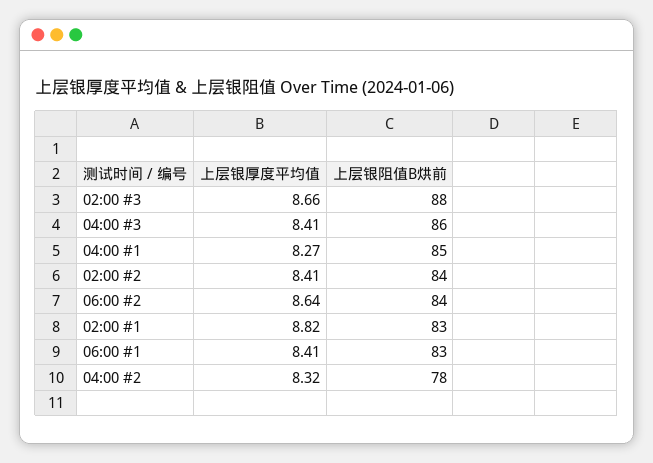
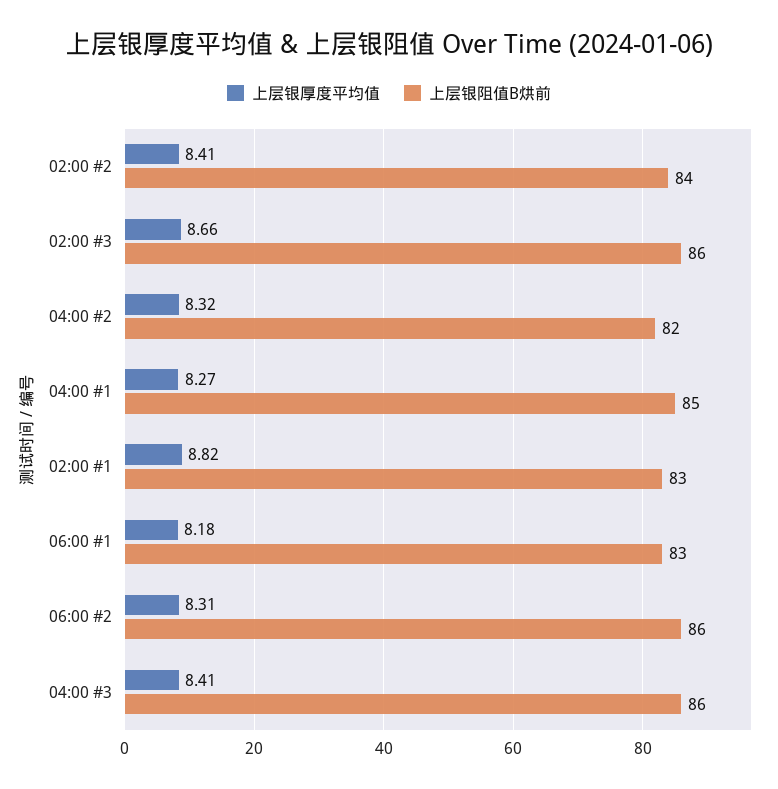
上层银阻值B烘前, 02:00 #3: 88 -> 86
上层银厚度平均值, 06:00 #2: 8.64 -> 8.31
上层银阻值B烘前, 06:00 #2: 84 -> 86
上层银厚度平均值, 06:00 #1: 8.41 -> 8.18
上层银阻值B烘前, 04:00 #2: 78 -> 82

